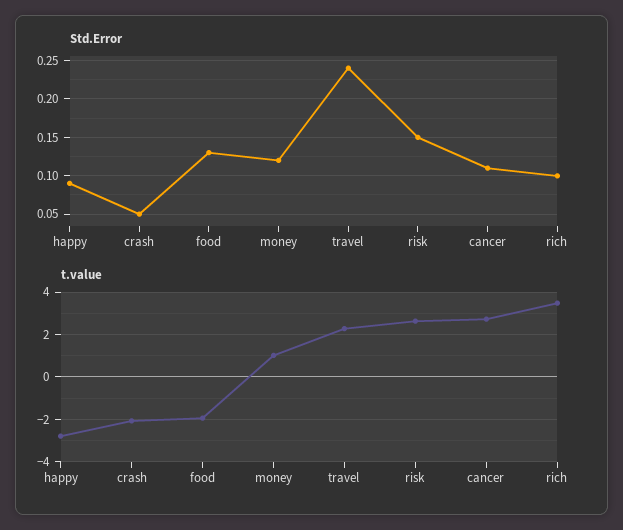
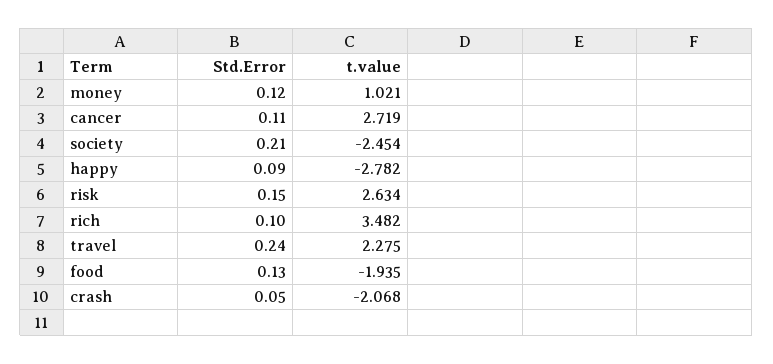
Std.Error, society: none -> 0.21
t.value, society: none -> -2.454

